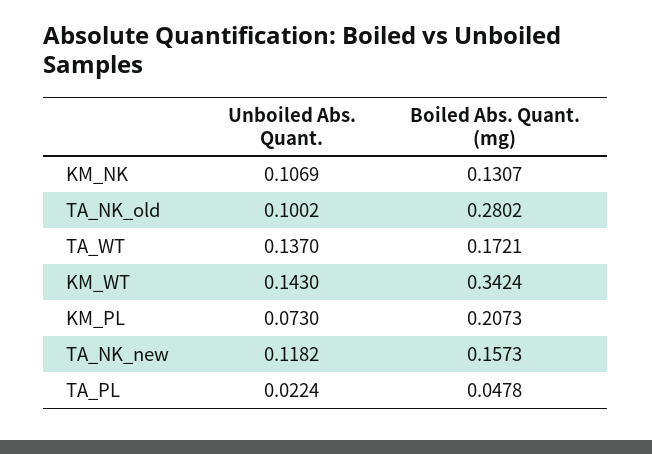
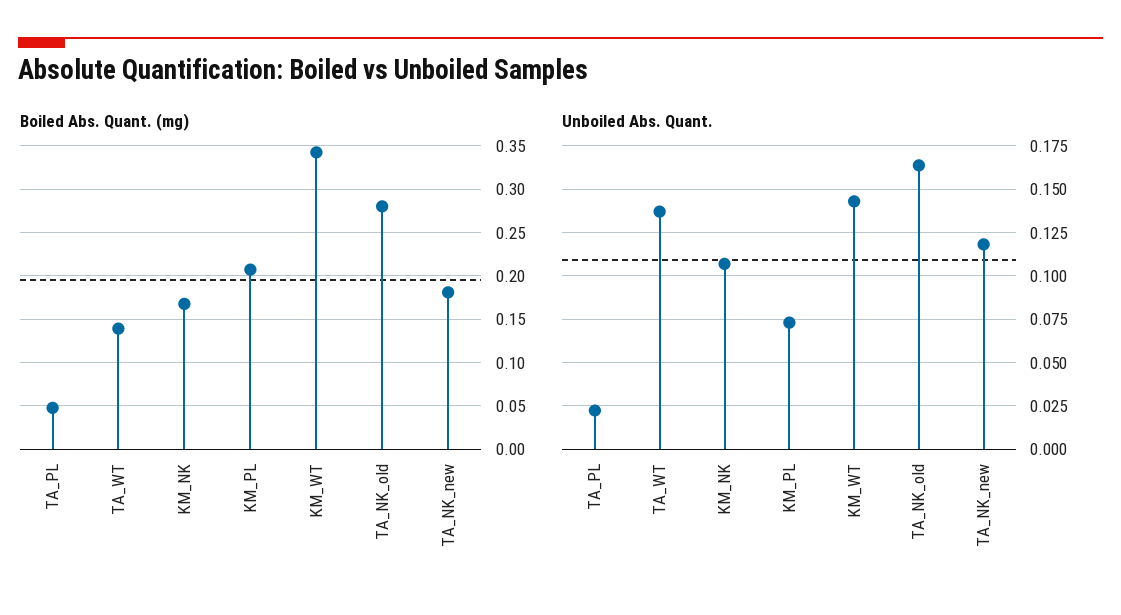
Boiled Abs. Quant. (mg), KM_NK: 0.1307 -> 0.17
Unboiled Abs. Quant., TA_NK_old: 0.1002 -> 0.165
Boiled Abs. Quant. (mg), TA_WT: 0.1721 -> 0.14
Boiled Abs. Quant. (mg), TA_NK_new: 0.1573 -> 0.18

